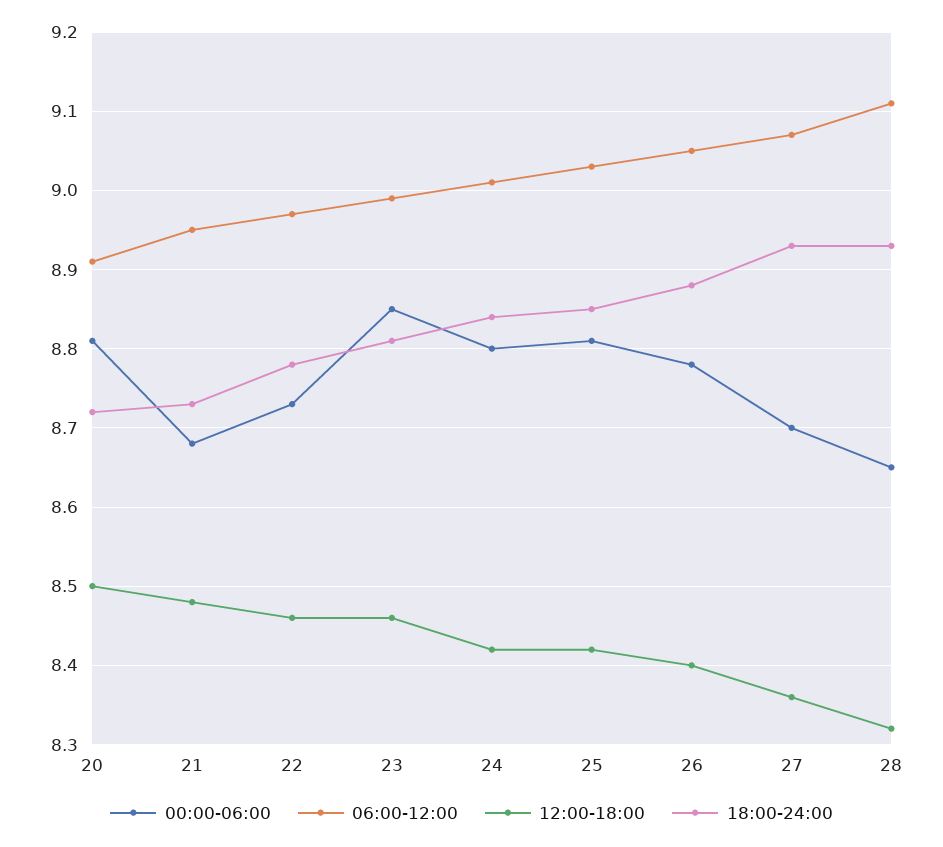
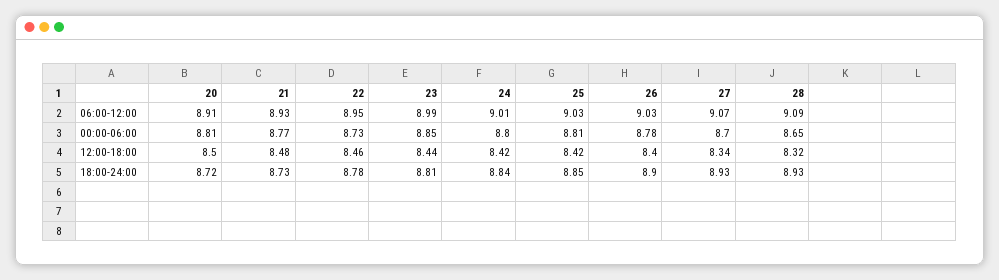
00:00-06:00, 21: 8.68 -> 8.77
06:00-12:00, 21: 8.95 -> 8.93
06:00-12:00, 22: 8.97 -> 8.95
12:00-18:00, 23: 8.46 -> 8.44
06:00-12:00, 26: 9.05 -> 9.03
18:00-24:00, 26: 8.88 -> 8.9
12:00-18:00, 27: 8.36 -> 8.34
06:00-12:00, 28: 9.11 -> 9.09

